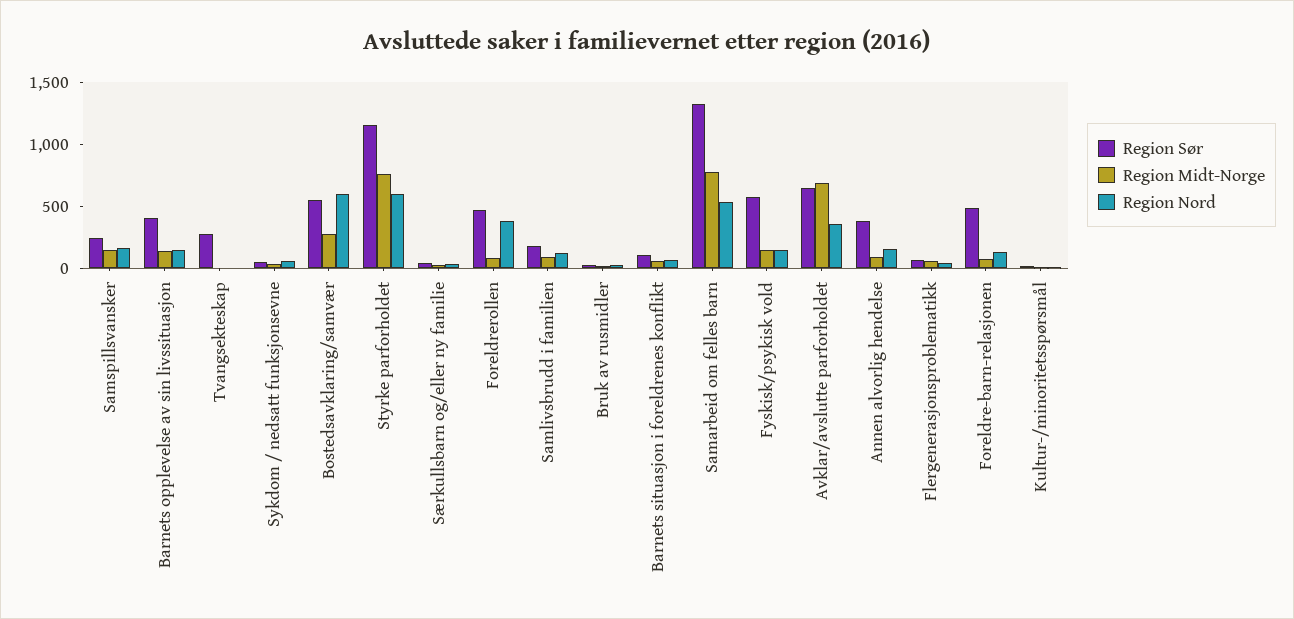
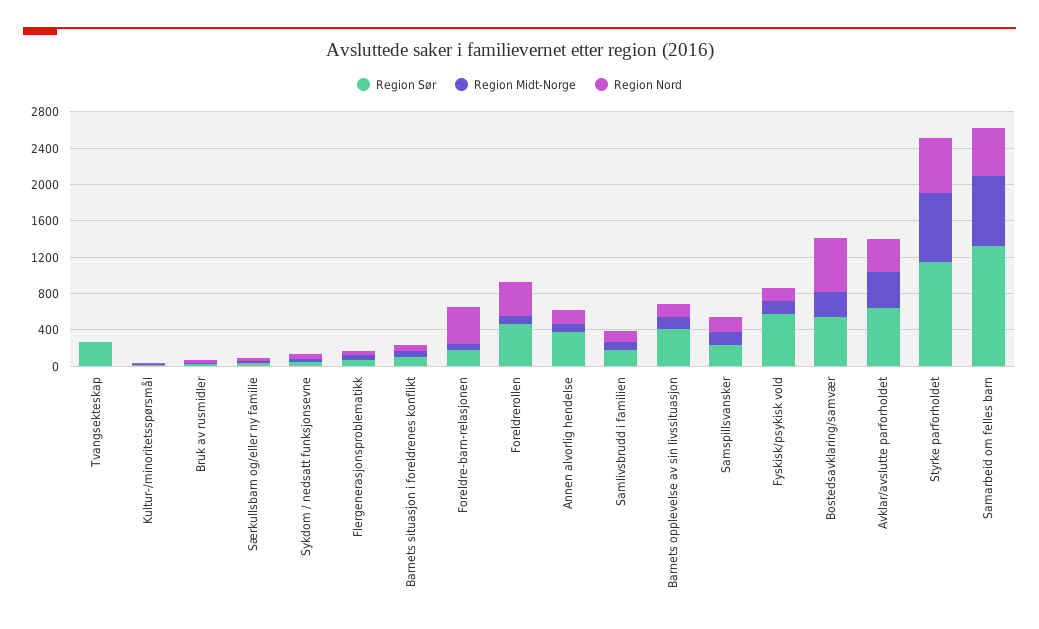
Region Midt-Norge, Avklar/avslutte parforholdet: 700 -> 400
Region Sør, Foreldre-barn-relasjonen: 500 -> 200
Region Nord, Foreldre-barn-relasjonen: 100 -> 400

